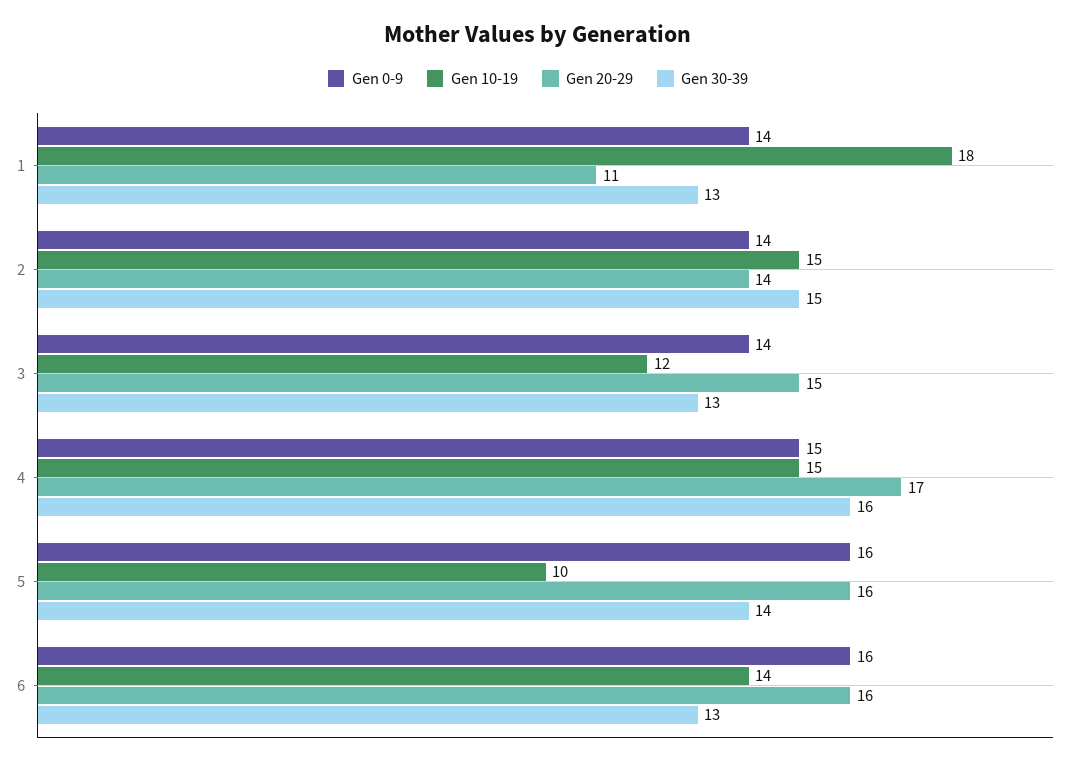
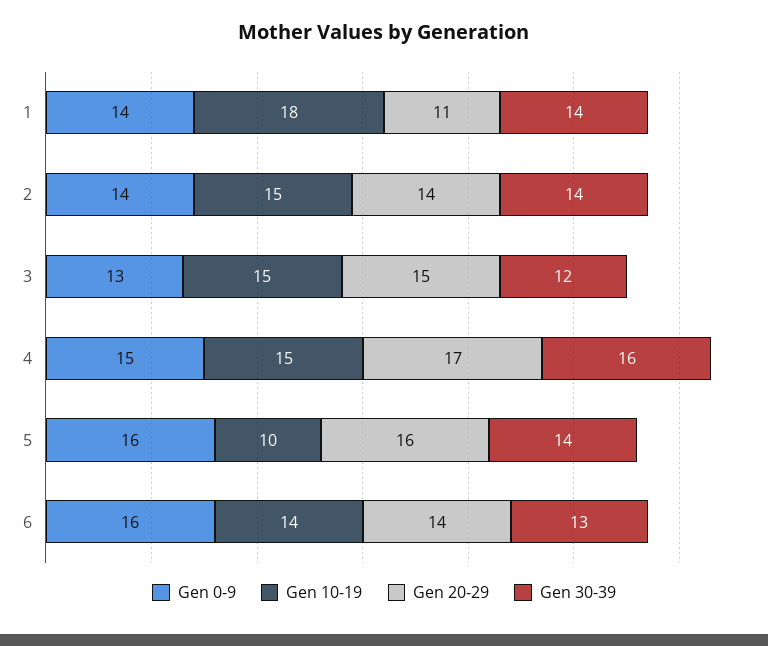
Gen 30-39, 1: 13 -> 14
Gen 30-39, 2: 15 -> 14
Gen 0-9, 3: 14 -> 13
Gen 10-19, 3: 12 -> 15
Gen 30-39, 3: 13 -> 12
Gen 20-29, 6: 16 -> 14

